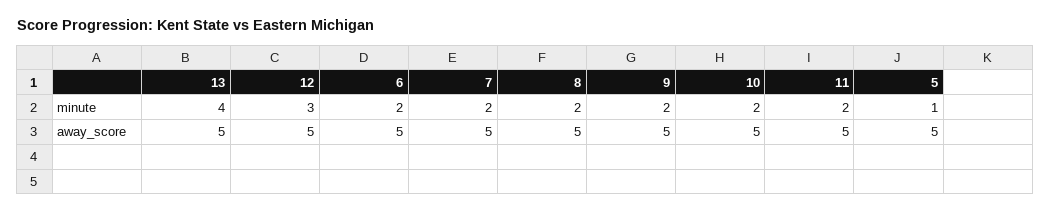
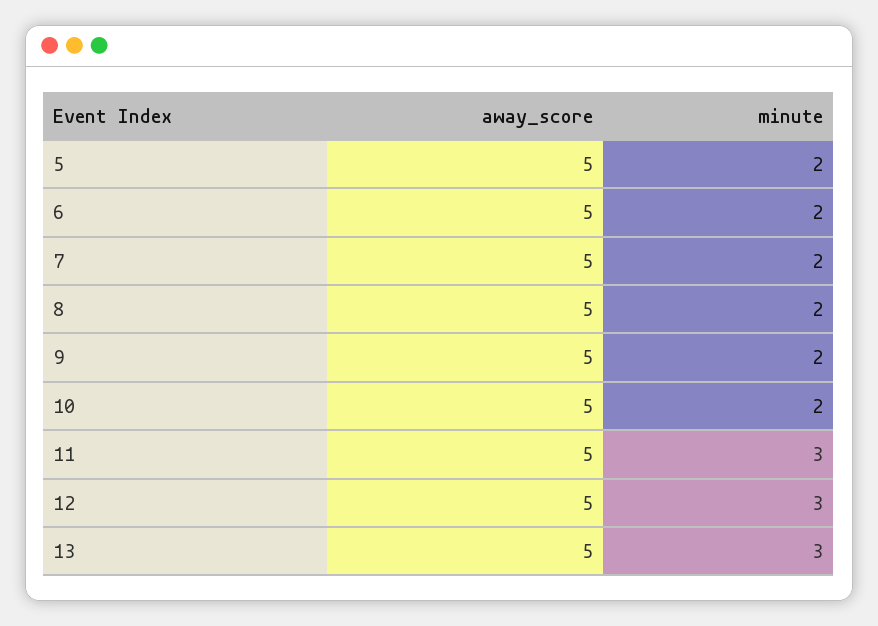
13, minute: 4 -> 3
11, minute: 2 -> 3
5, minute: 1 -> 2

